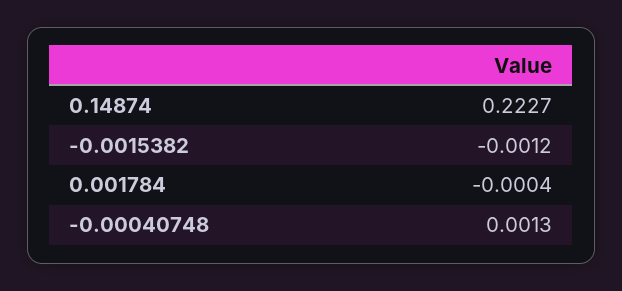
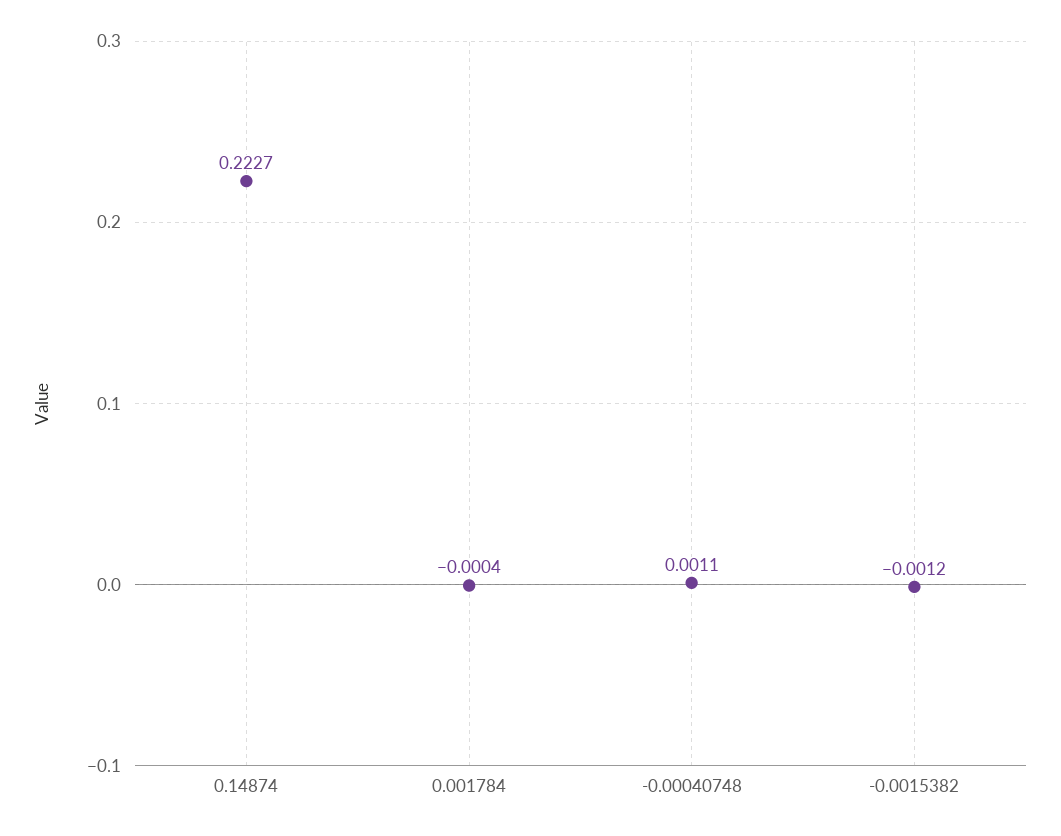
-0.00040748: 0.0013 -> 0.0011

